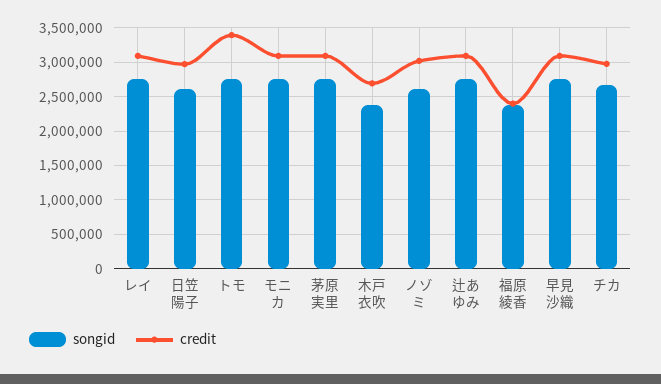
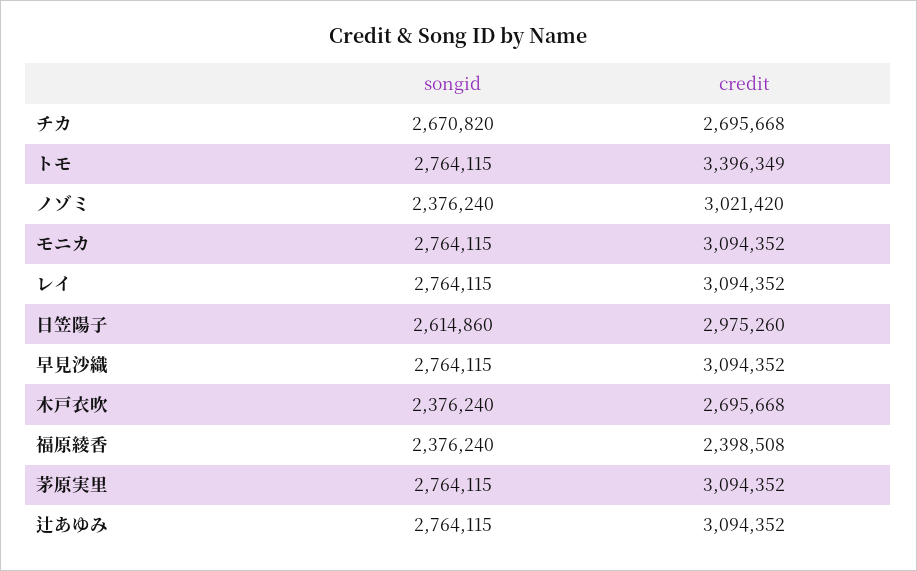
songid, ノゾミ: 2600000 -> 2376240
credit, チカ: 3000000 -> 2695668

